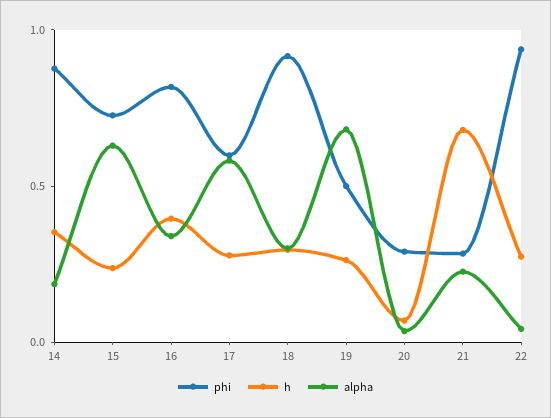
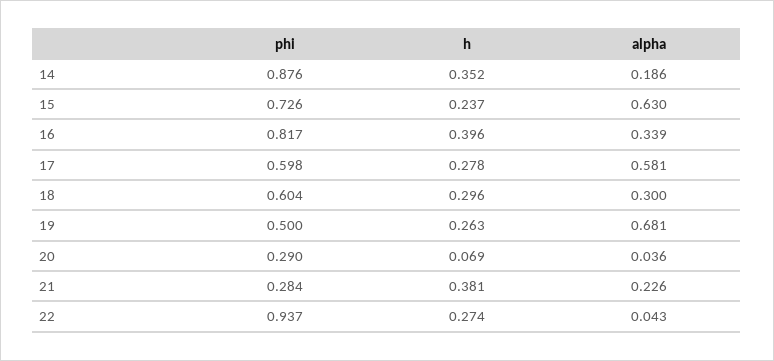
phi, 18: 0.9 -> 0.604
h, 21: 0.7 -> 0.381

